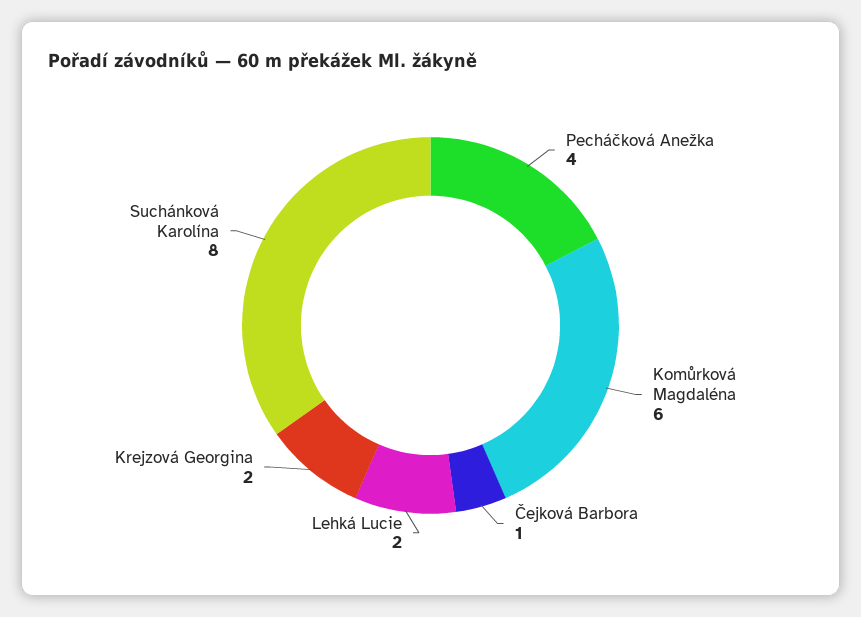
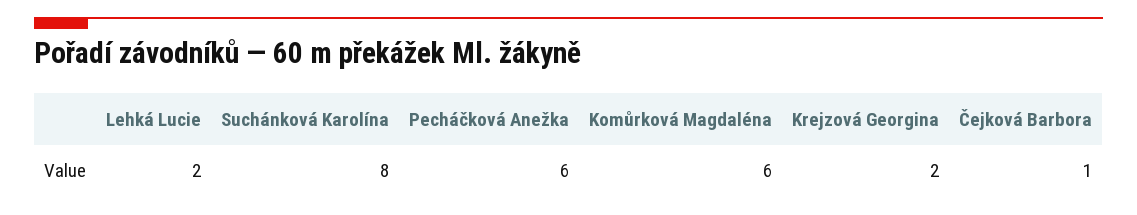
Pecháčková Anežka: 4 -> 6

